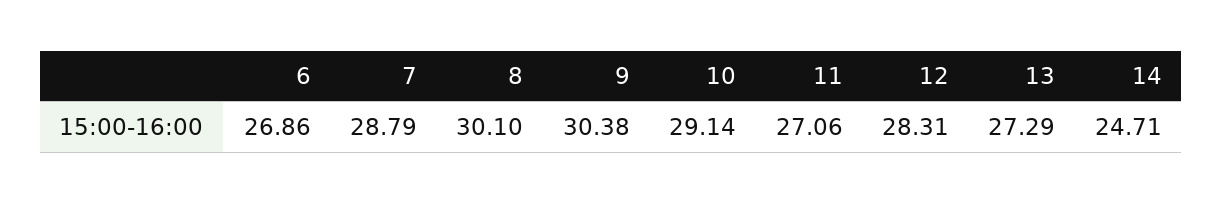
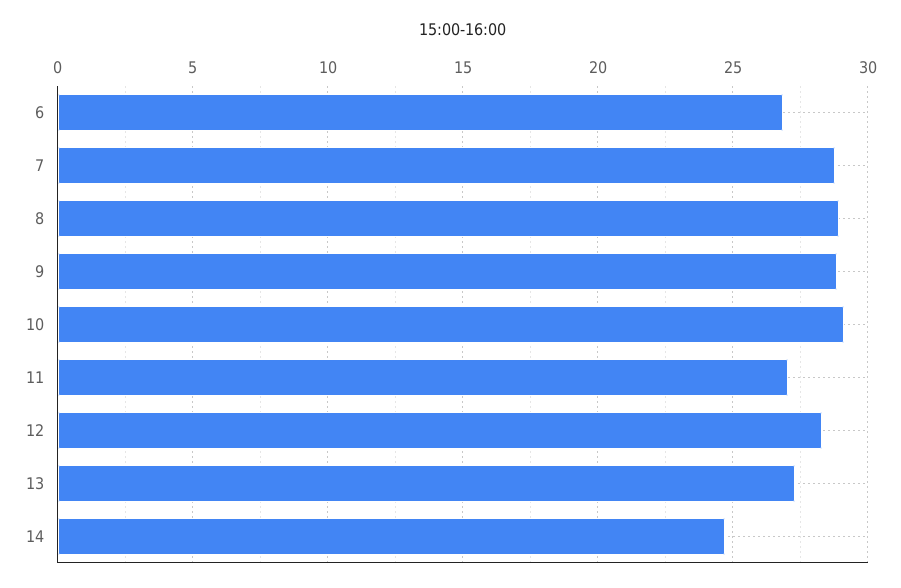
8: 30.1 -> 29
9: 30.38 -> 29

